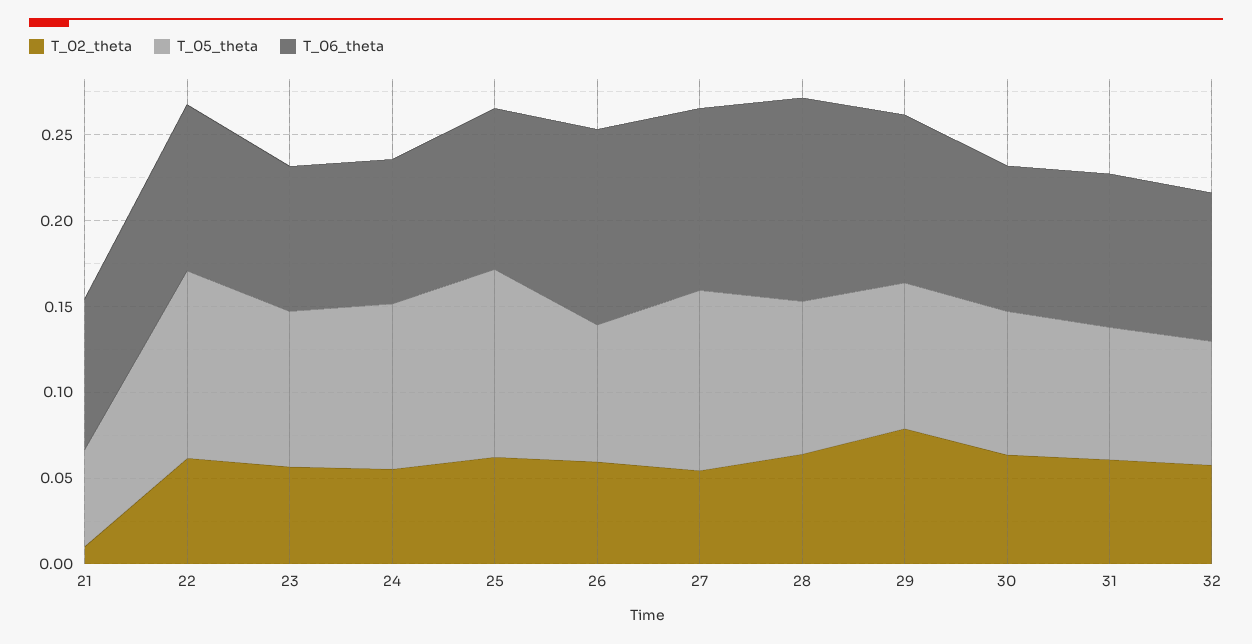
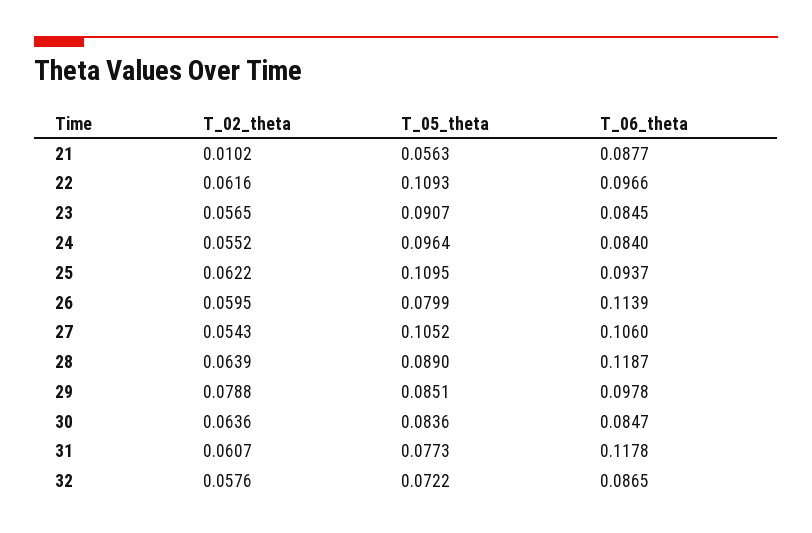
T_06_theta, 31: 0.09 -> 0.1178

